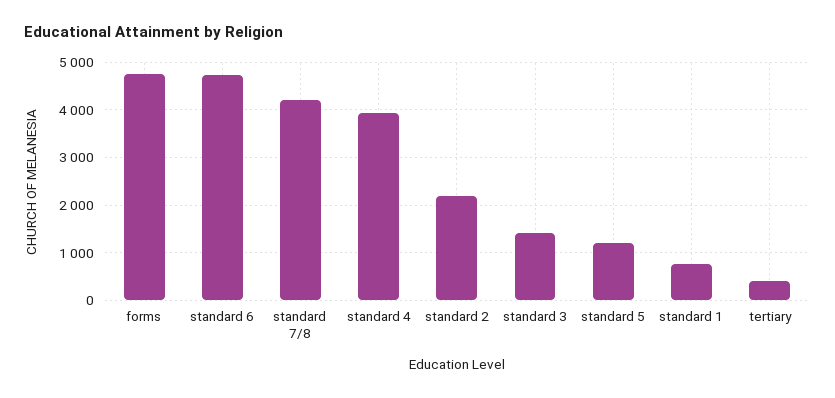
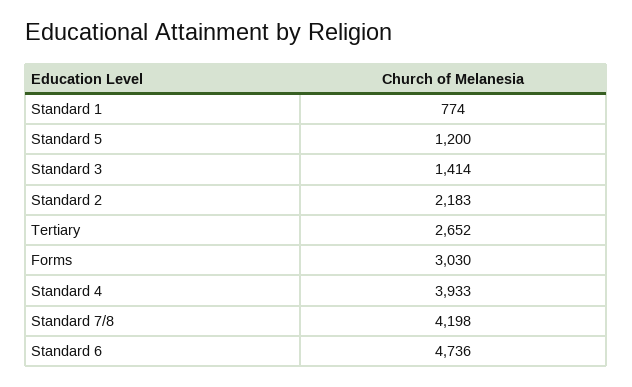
forms: 4800 -> 3030
tertiary: 400 -> 2652

